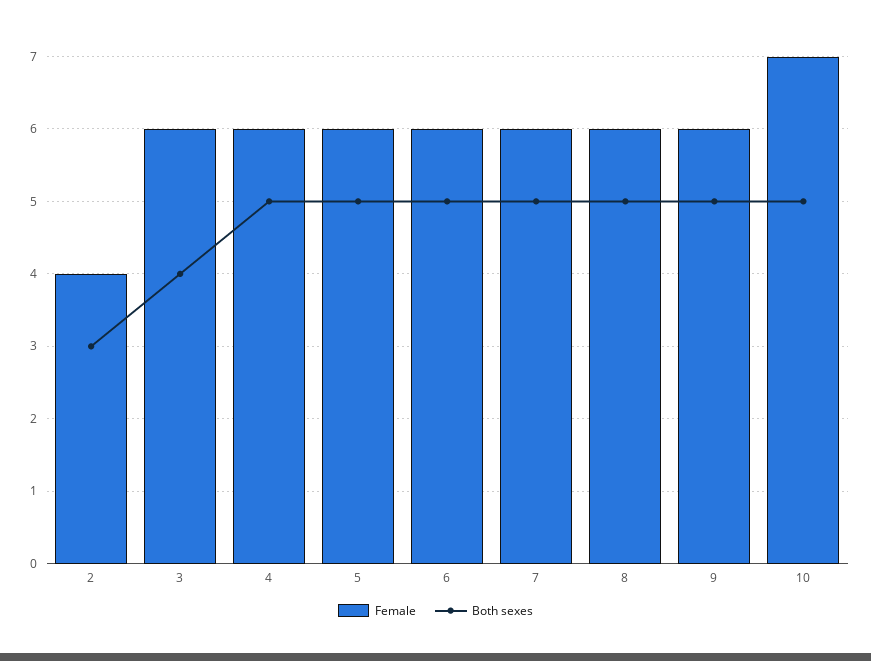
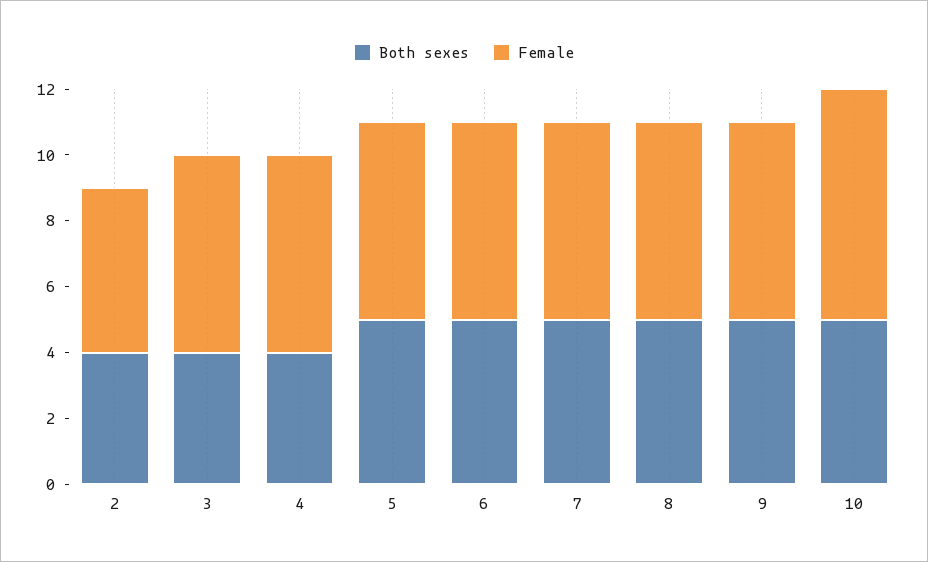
Female, 2: 4 -> 5
Both sexes, 2: 3 -> 4
Both sexes, 4: 5 -> 4

